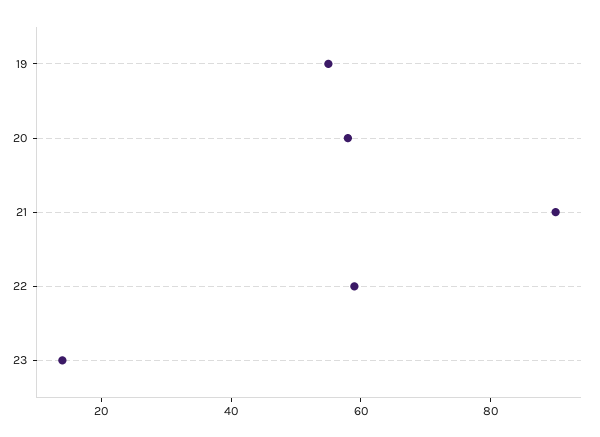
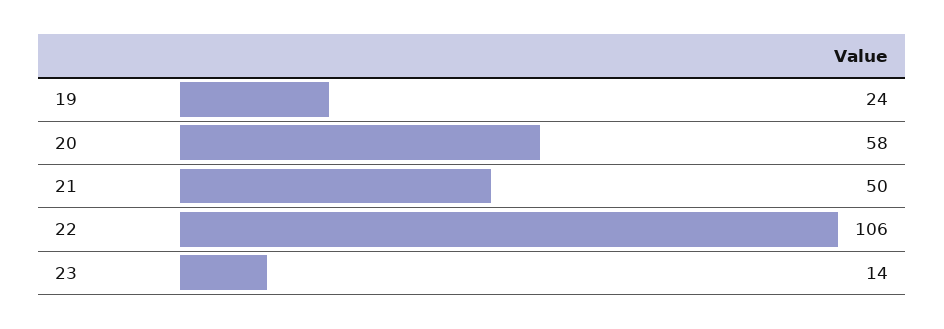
19: 55 -> 24
21: 90 -> 50
22: 60 -> 106

